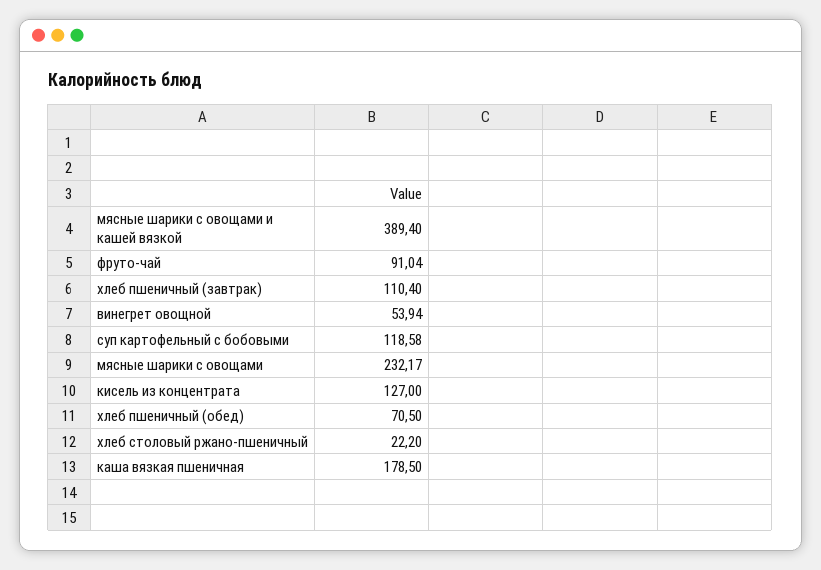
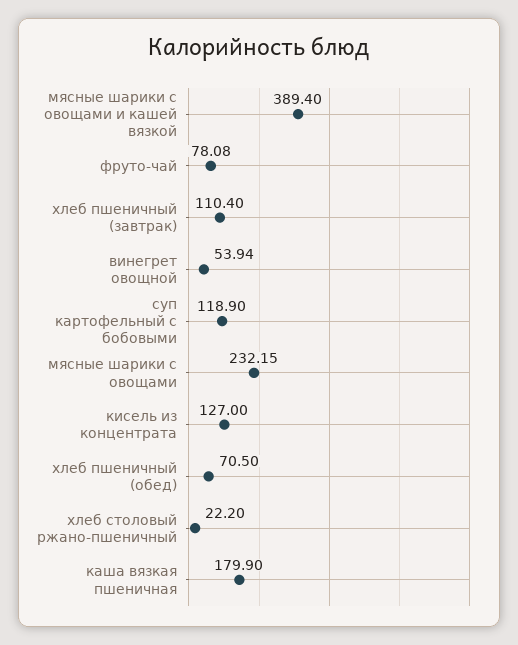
фруто-чай: 91.04 -> 78.08
суп картофельный с бобовыми: 118.58 -> 118.9
мясные шарики с овощами: 232.17 -> 232.15
каша вязкая пшеничная: 178.5 -> 179.9

